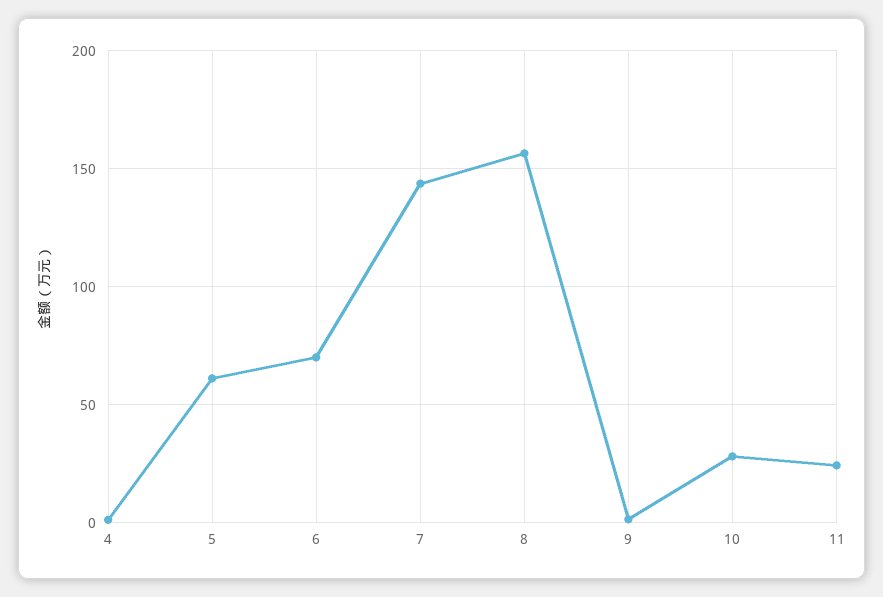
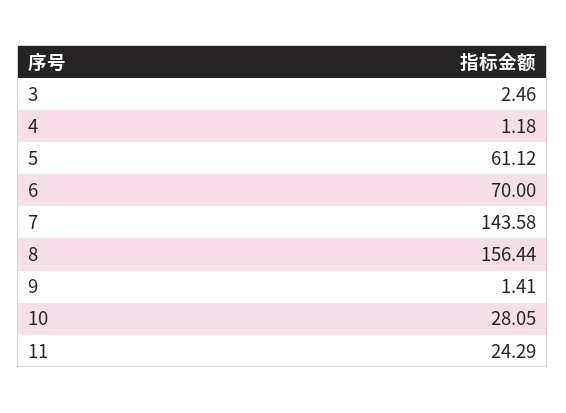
3: none -> 2.46

